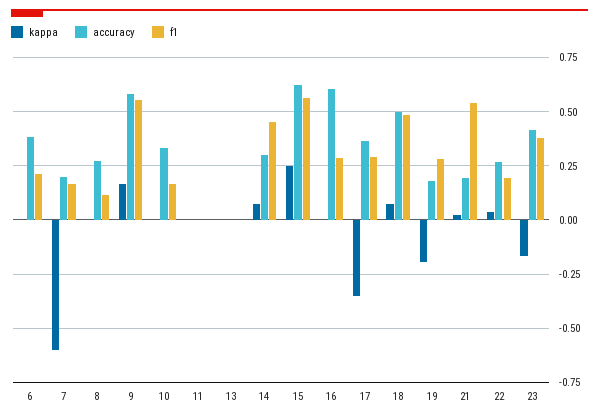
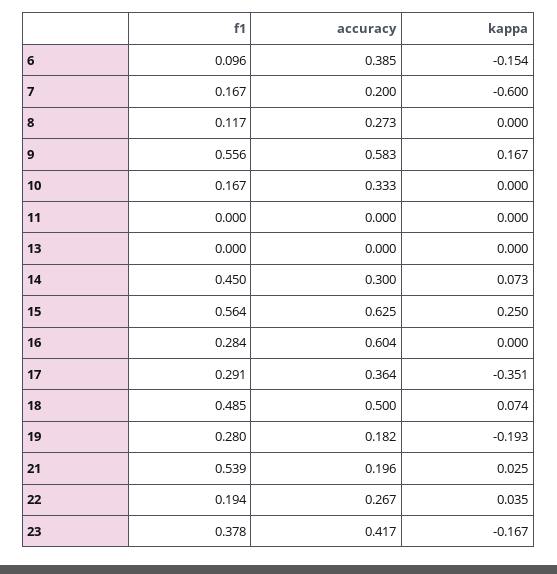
kappa, 6: 0 -> -0.154
f1, 6: 0.2 -> 0.096

